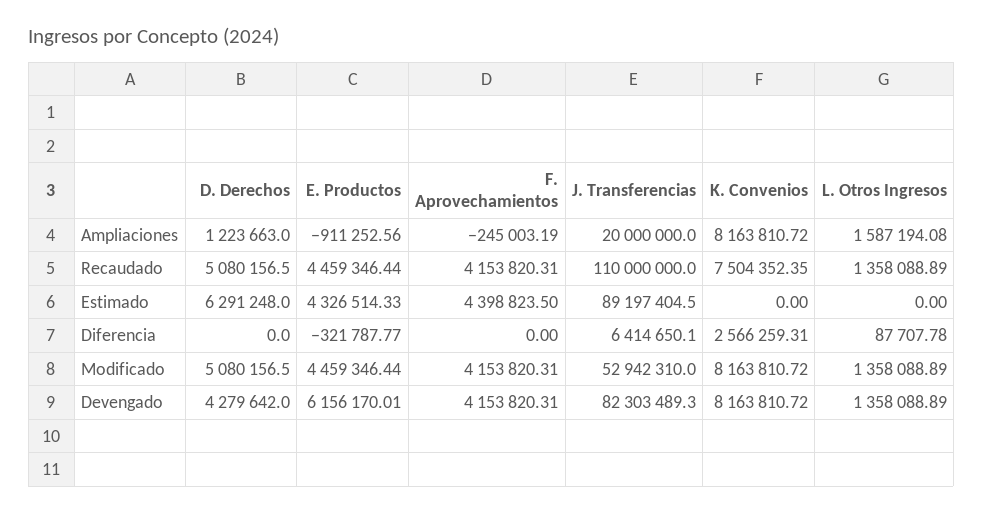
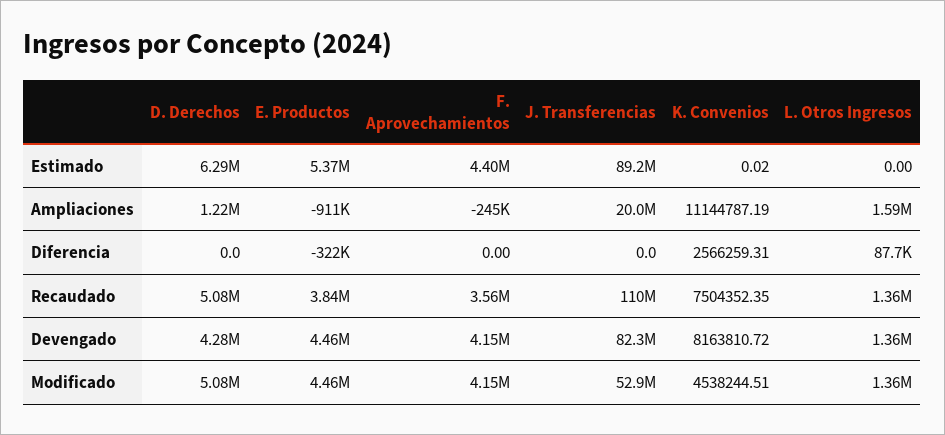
K. Convenios, Ampliaciones: 8163810.72 -> 11144787.19
E. Productos, Recaudado: 4459346.44 -> 3840000
F. Aprovechamientos, Recaudado: 4153820.31 -> 3560000
E. Productos, Estimado: 4326514.33 -> 5370000
K. Convenios, Estimado: 0 -> 0.02
J. Transferencias, Diferencia: 6414650.1 -> 0
K. Convenios, Modificado: 8163810.72 -> 4538244.51
E. Productos, Devengado: 6156170.01 -> 4460000

